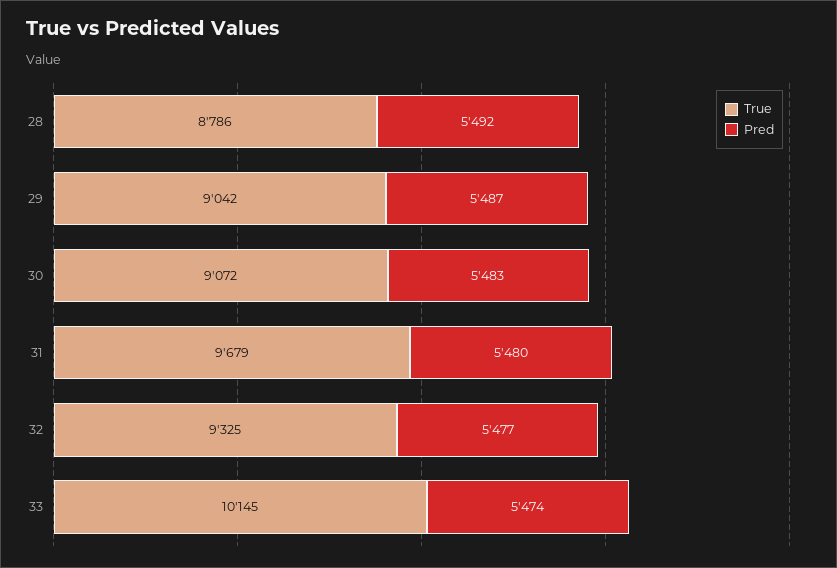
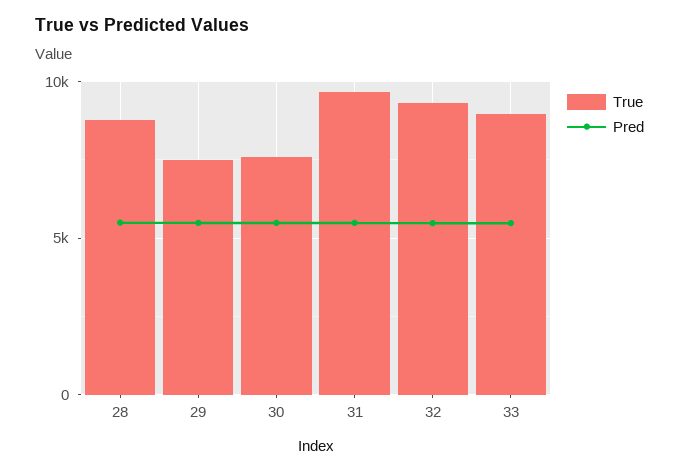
True, 29: 9042 -> 7500
True, 30: 9072 -> 7500
True, 33: 10145 -> 9000

